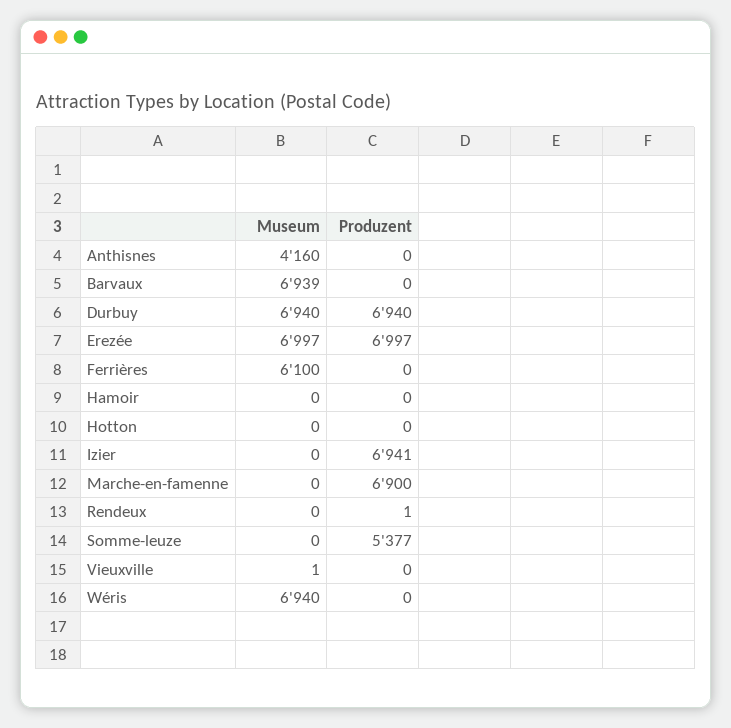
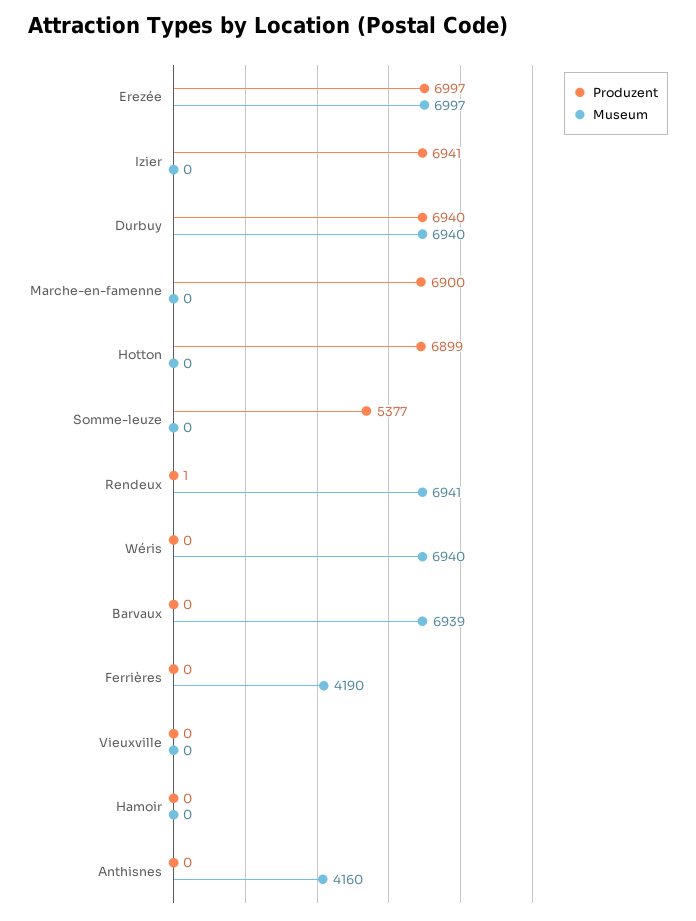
Museum, Ferrières: 6100 -> 4190
Produzent, Hotton: 0 -> 6899
Museum, Rendeux: 0 -> 6941
Museum, Vieuxville: 1 -> 0

